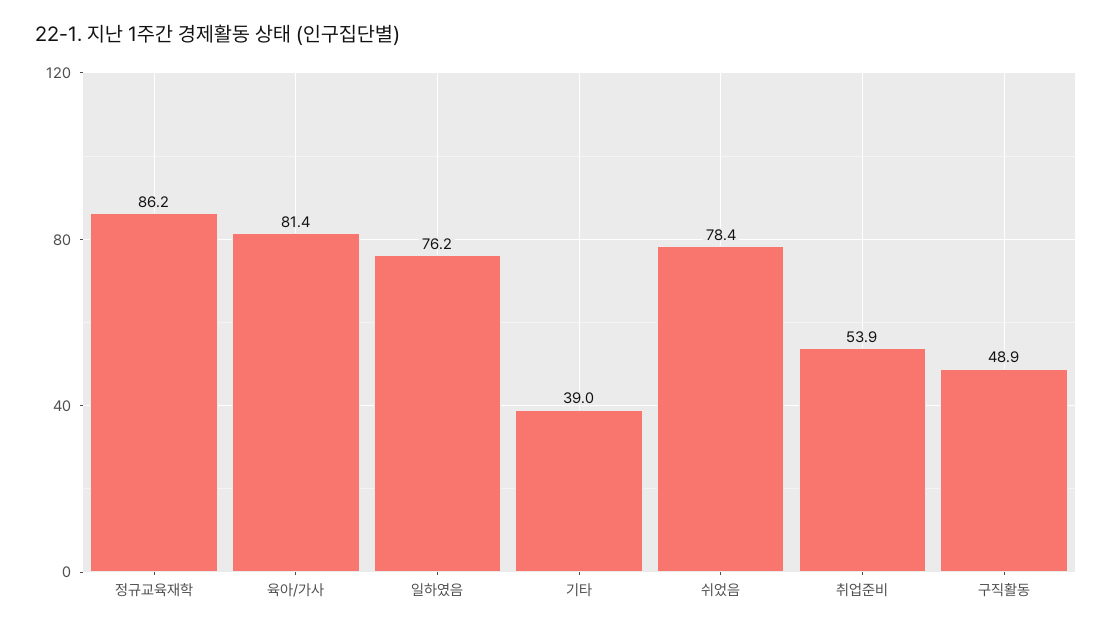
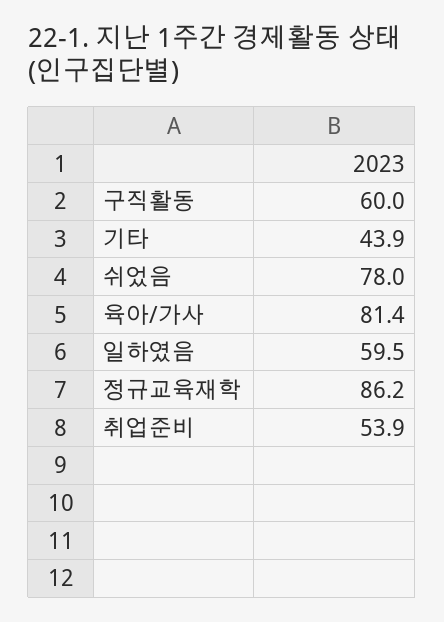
일하였음: 76.2 -> 59.5
기타: 39 -> 43.9
쉬었음: 78.4 -> 78
구직활동: 48.9 -> 60

